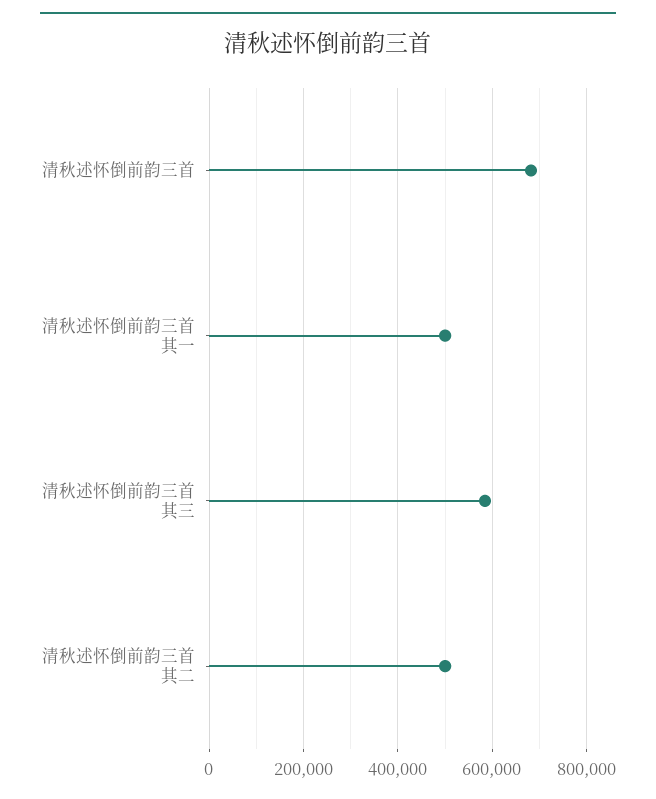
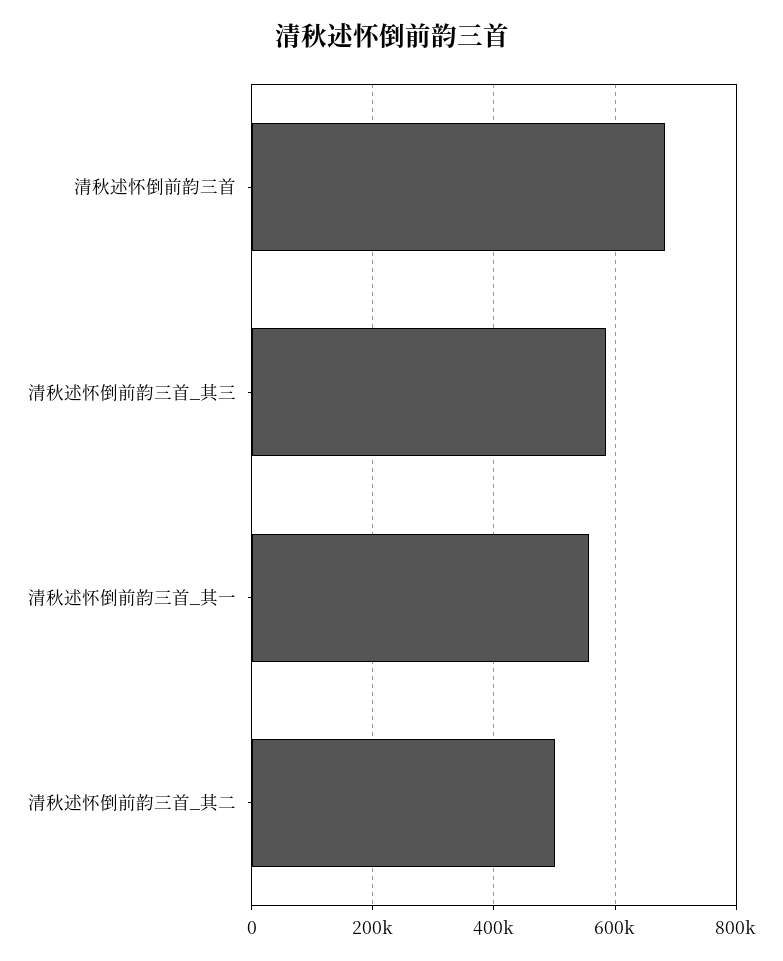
清秋述怀倒前韵三首 其一: 500000 -> 560000

